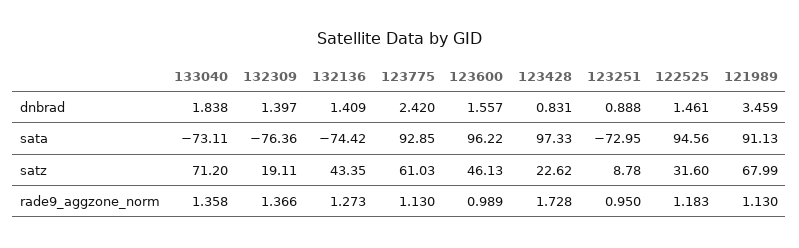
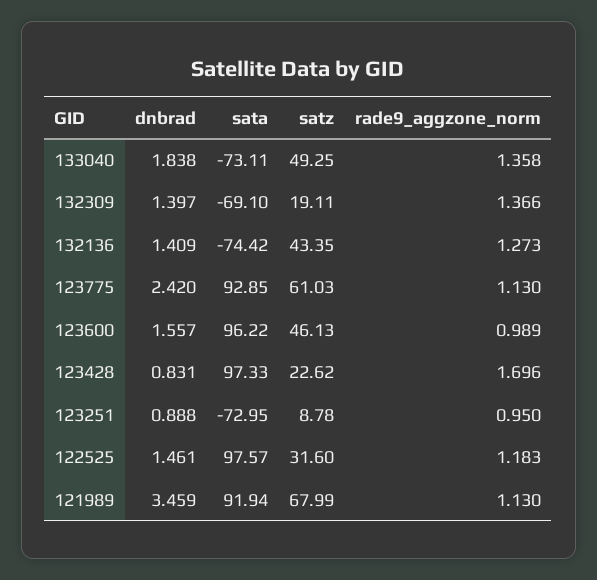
132309, sata: -76.36 -> -69.1
122525, sata: 94.56 -> 97.57
121989, sata: 91.13 -> 91.94
133040, satz: 71.2 -> 49.25
123428, rade9_aggzone_norm: 1.728 -> 1.696

